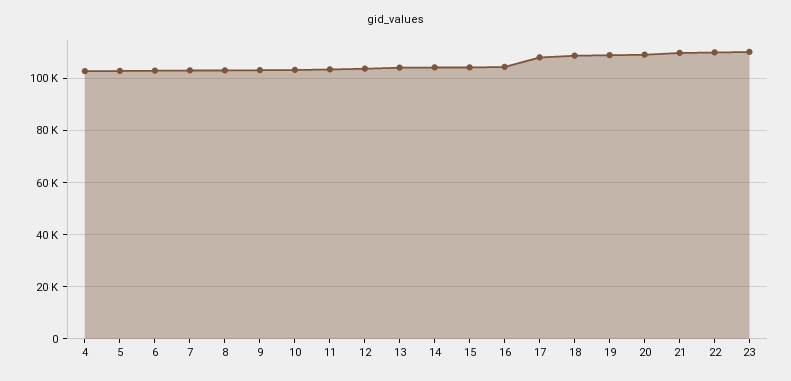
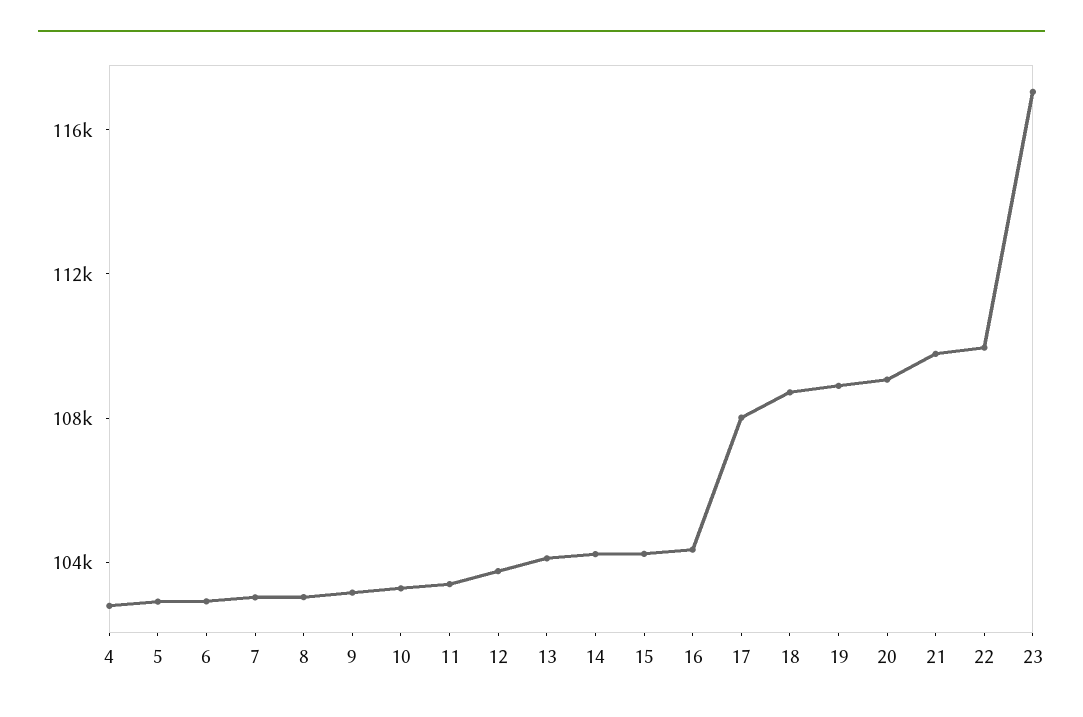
23: 110000 -> 117000

